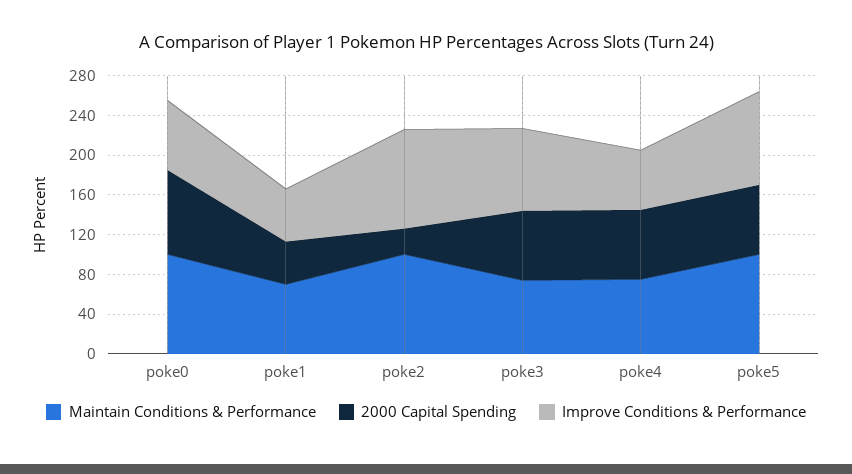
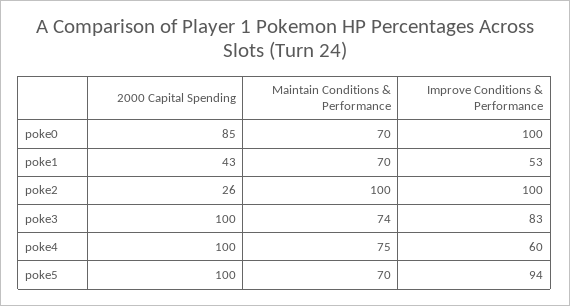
Maintain Conditions & Performance, poke0: 100 -> 70
Improve Conditions & Performance, poke0: 70 -> 100
2000 Capital Spending, poke3: 70 -> 100
2000 Capital Spending, poke4: 70 -> 100
Maintain Conditions & Performance, poke5: 100 -> 70
2000 Capital Spending, poke5: 70 -> 100

